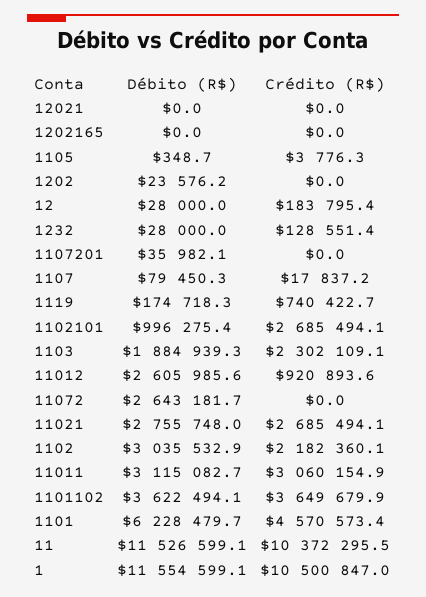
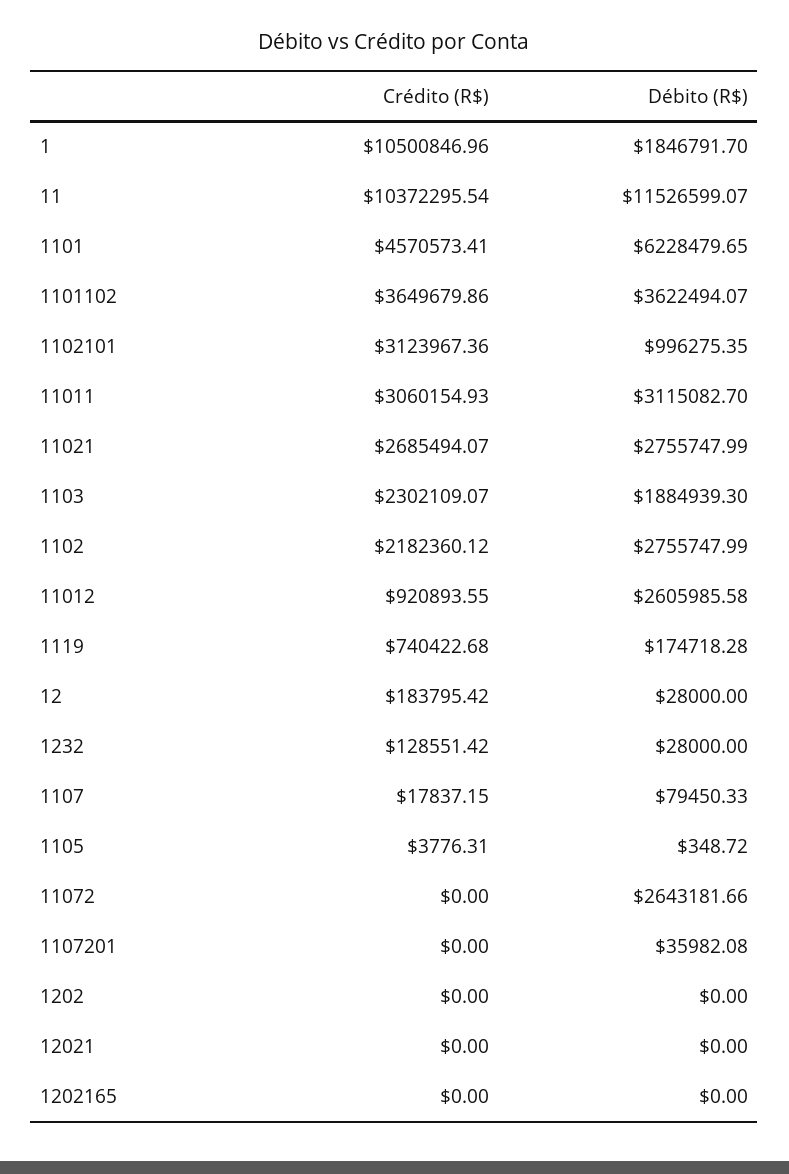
Débito (R$), 1202: 23576.2 -> 0
Crédito (R$), 1102101: 2685494.1 -> 3123967.36
Débito (R$), 1102: 3035532.9 -> 2755747.99
Débito (R$), 1: 11554599.1 -> 1846791.7

